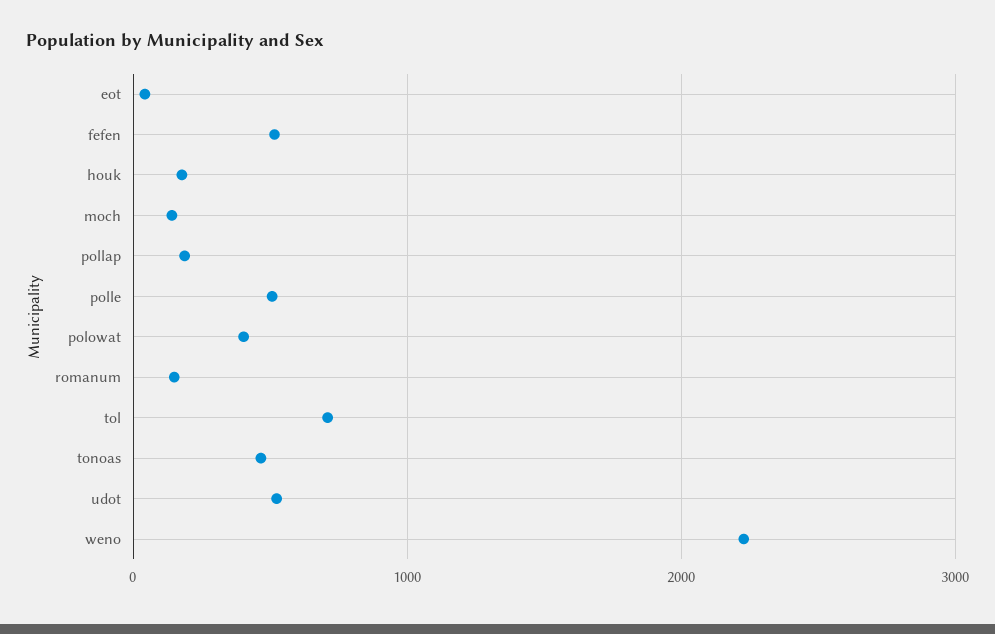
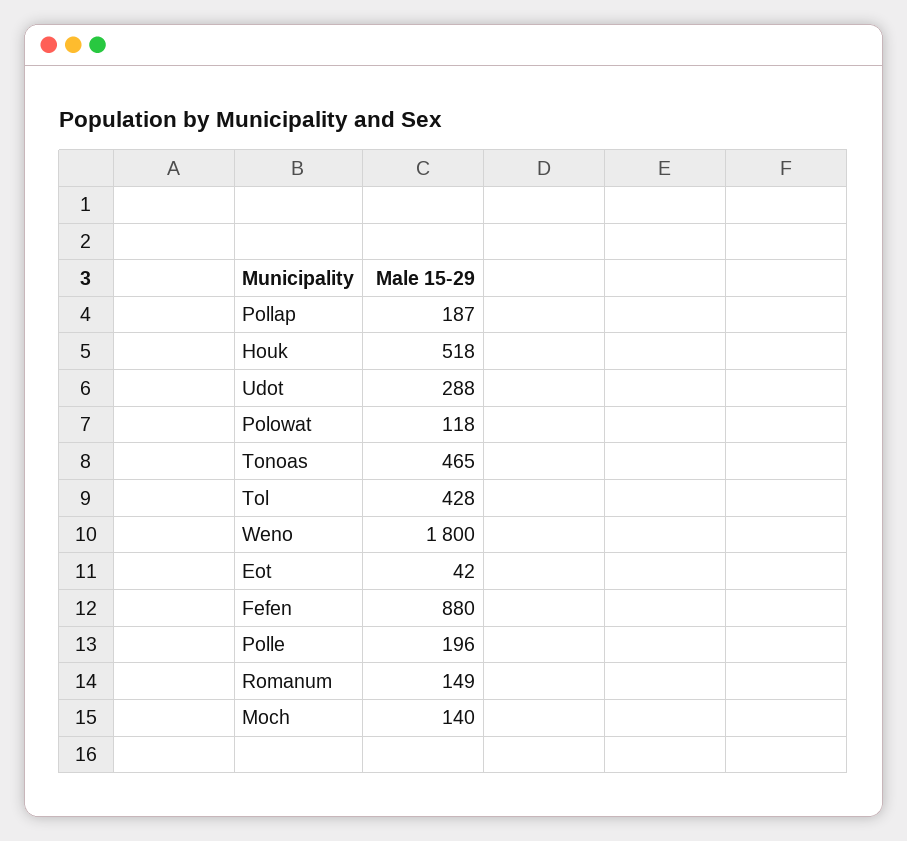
fefen: 500 -> 880
houk: 200 -> 518
polle: 500 -> 196
polowat: 400 -> 118
tol: 700 -> 428
udot: 500 -> 288
weno: 2200 -> 1800

